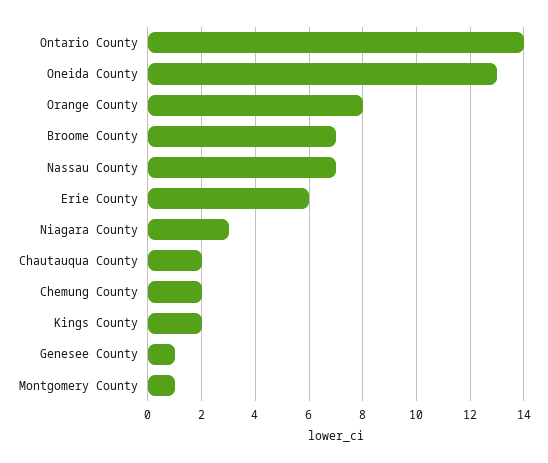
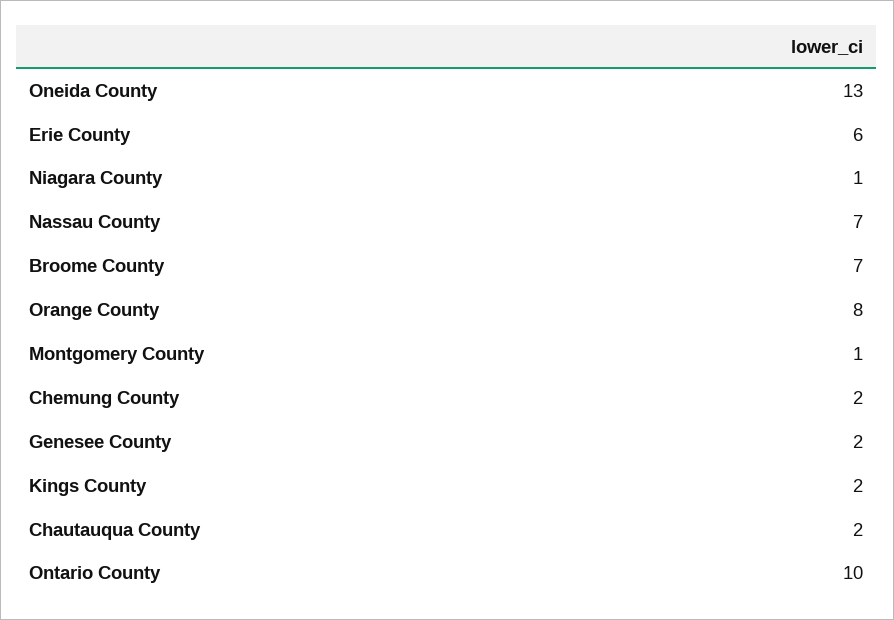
Ontario County: 14 -> 10
Niagara County: 3 -> 1
Genesee County: 1 -> 2

